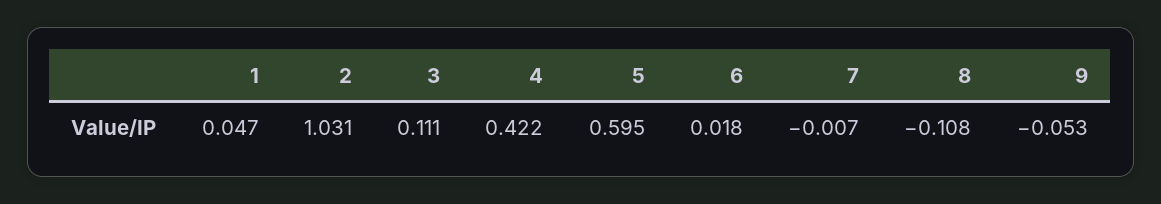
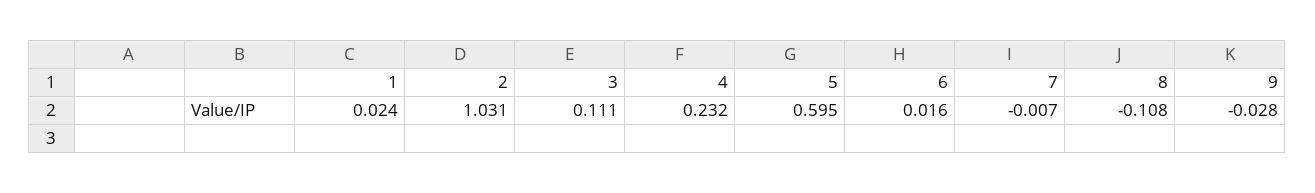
1: 0.047 -> 0.024
4: 0.422 -> 0.232
6: 0.018 -> 0.016
9: -0.053 -> -0.028

